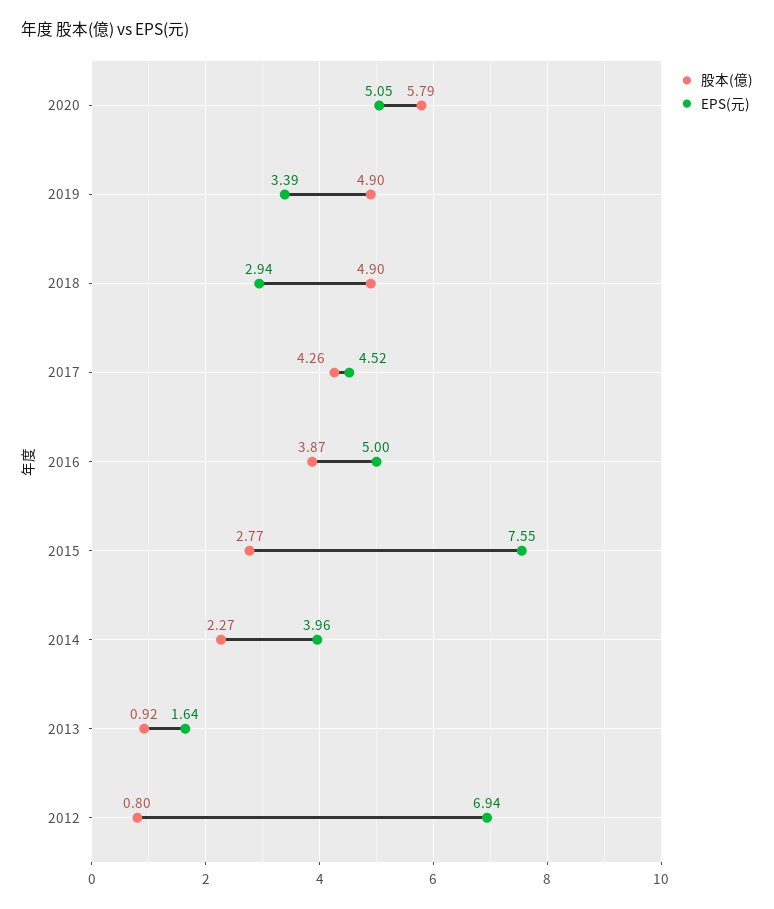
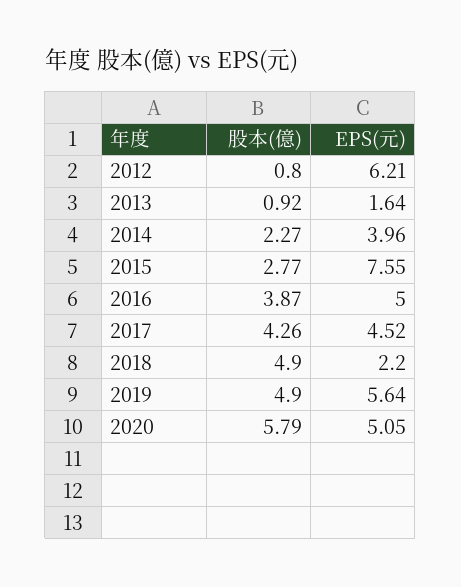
EPS(元), 2019: 3.39 -> 5.64
EPS(元), 2018: 2.94 -> 2.2
EPS(元), 2012: 6.94 -> 6.21

